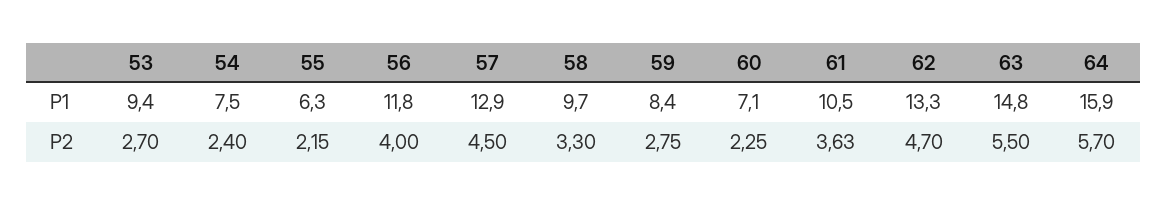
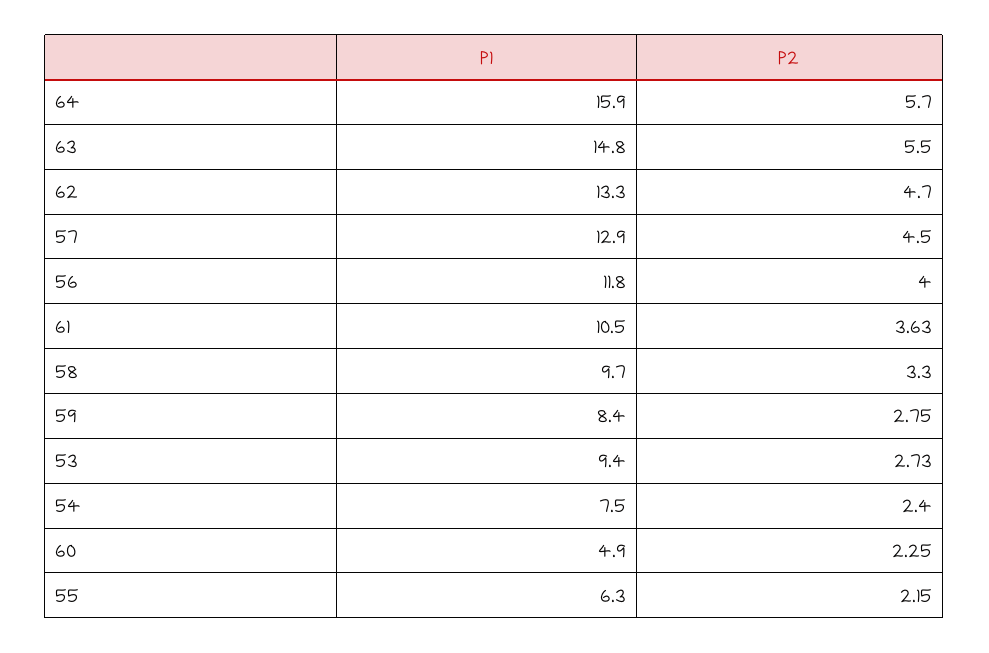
60, P1: 7.1 -> 4.9
53, P2: 2.7 -> 2.73

